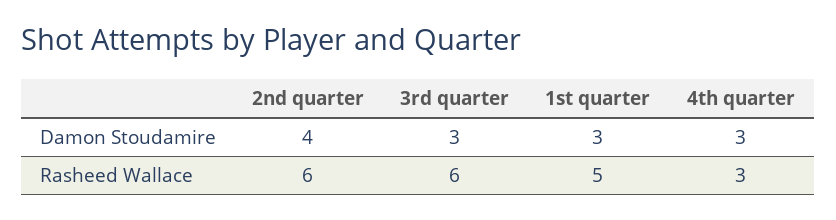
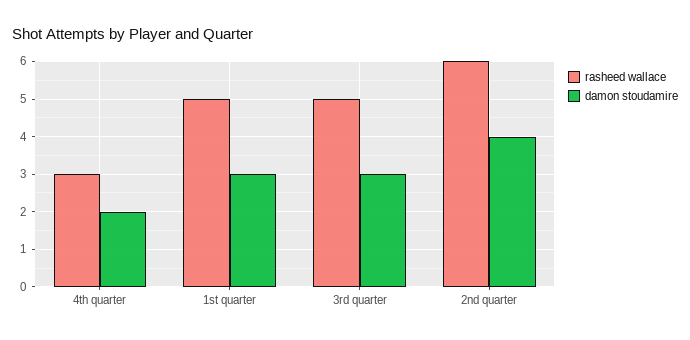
Damon Stoudamire, 4th quarter: 3 -> 2
Rasheed Wallace, 3rd quarter: 6 -> 5

